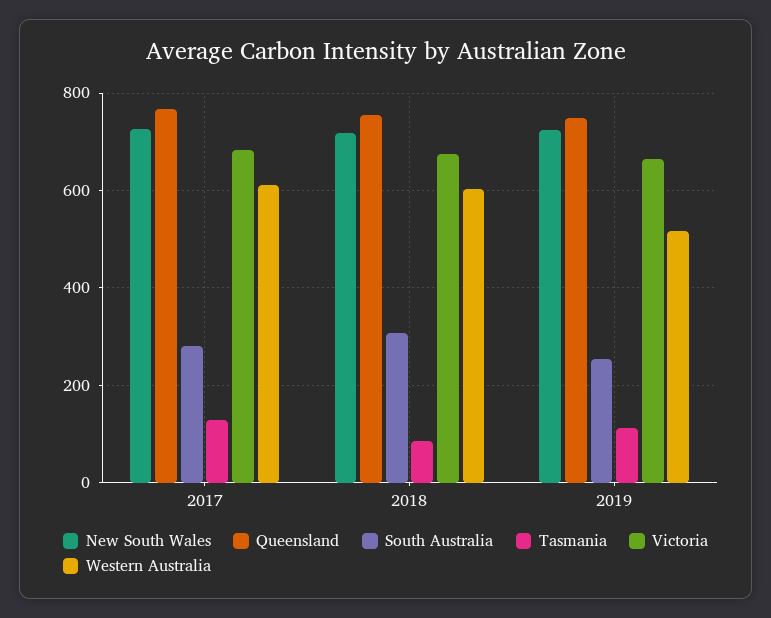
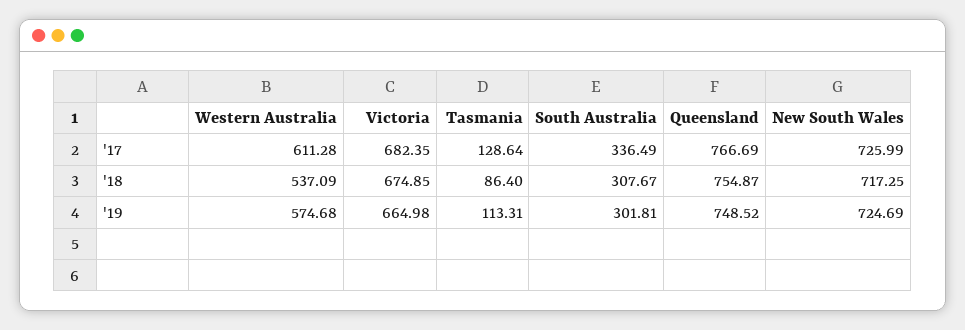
South Australia, 2017: 280 -> 336.49
Western Australia, 2018: 600 -> 537.09
South Australia, 2019: 260 -> 301.81
Western Australia, 2019: 520 -> 574.68

